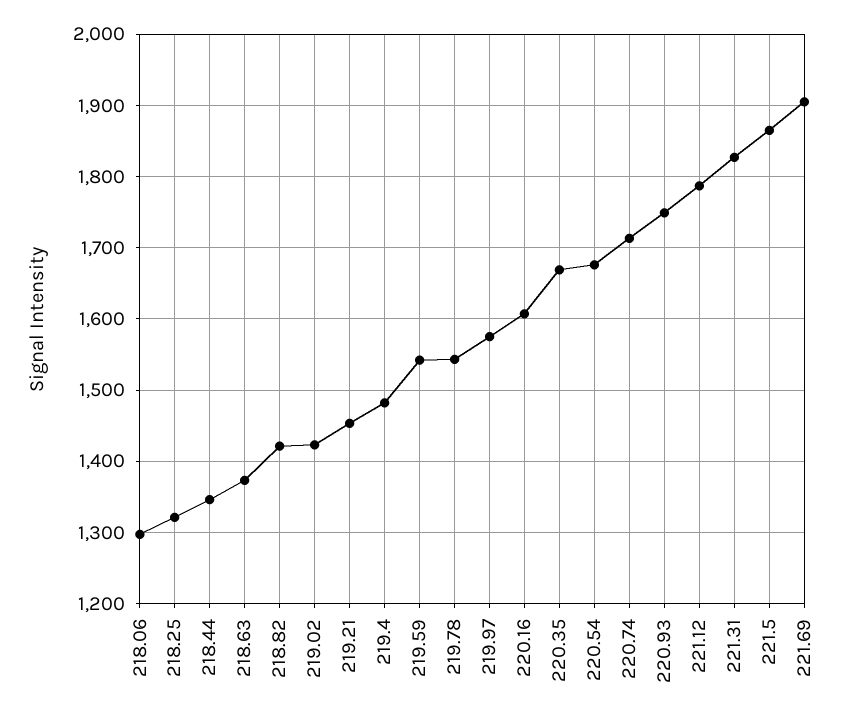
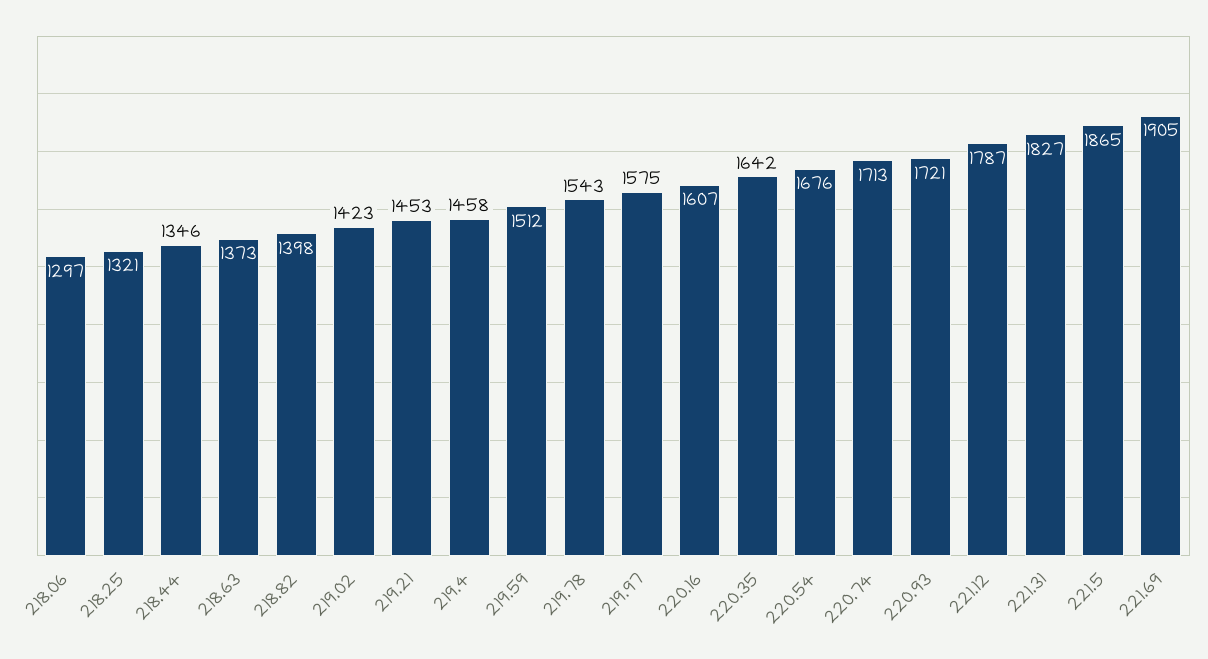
218.82: 1420 -> 1398
219.4: 1480 -> 1458
219.59: 1540 -> 1512
220.35: 1670 -> 1642
220.93: 1750 -> 1721

